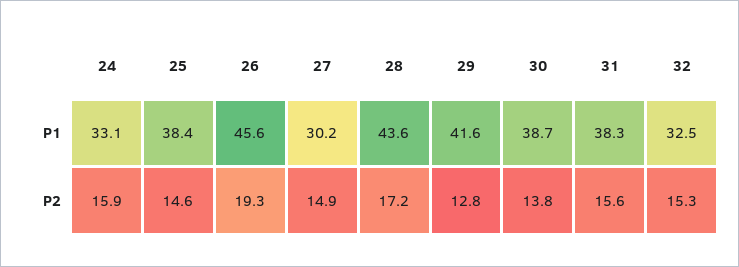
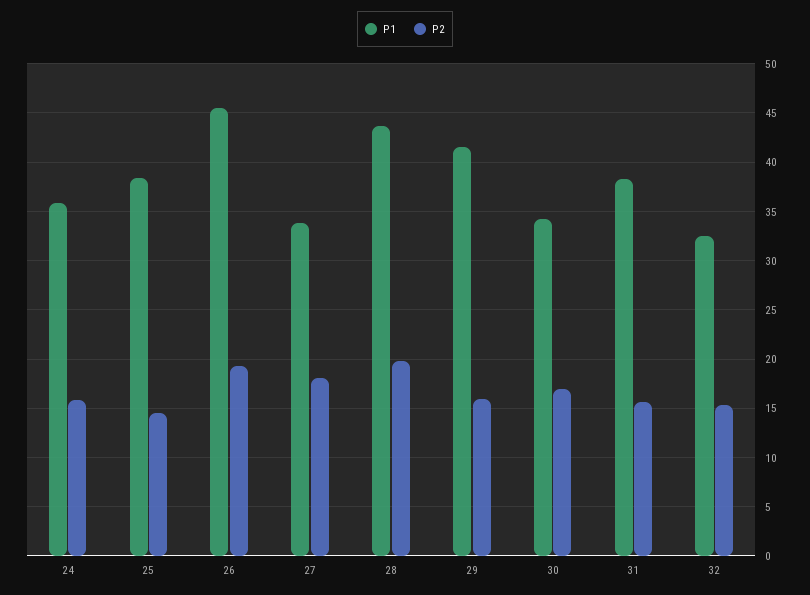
P1, 24: 33.1 -> 36
P1, 27: 30.2 -> 34
P1, 30: 38.7 -> 34
P2, 27: 14.9 -> 18
P2, 28: 17.2 -> 20
P2, 29: 12.8 -> 16
P2, 30: 13.8 -> 17

